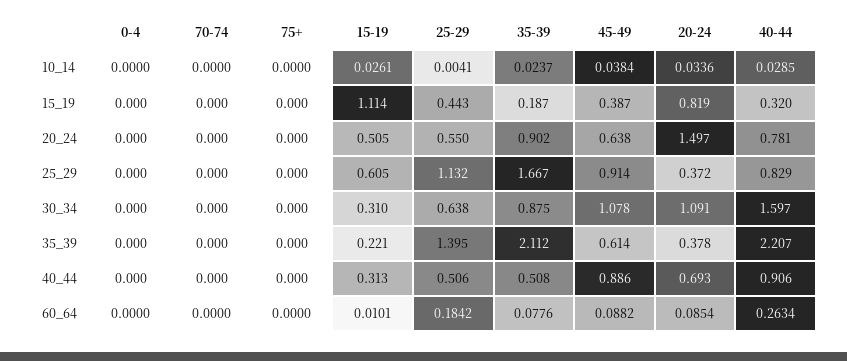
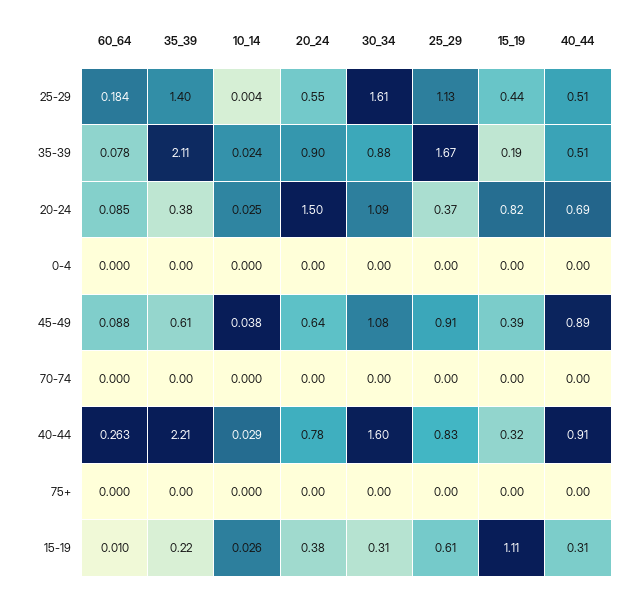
20-24, 10_14: 0.0336 -> 0.025
15-19, 20_24: 0.505 -> 0.38
25-29, 30_34: 0.638 -> 1.61

